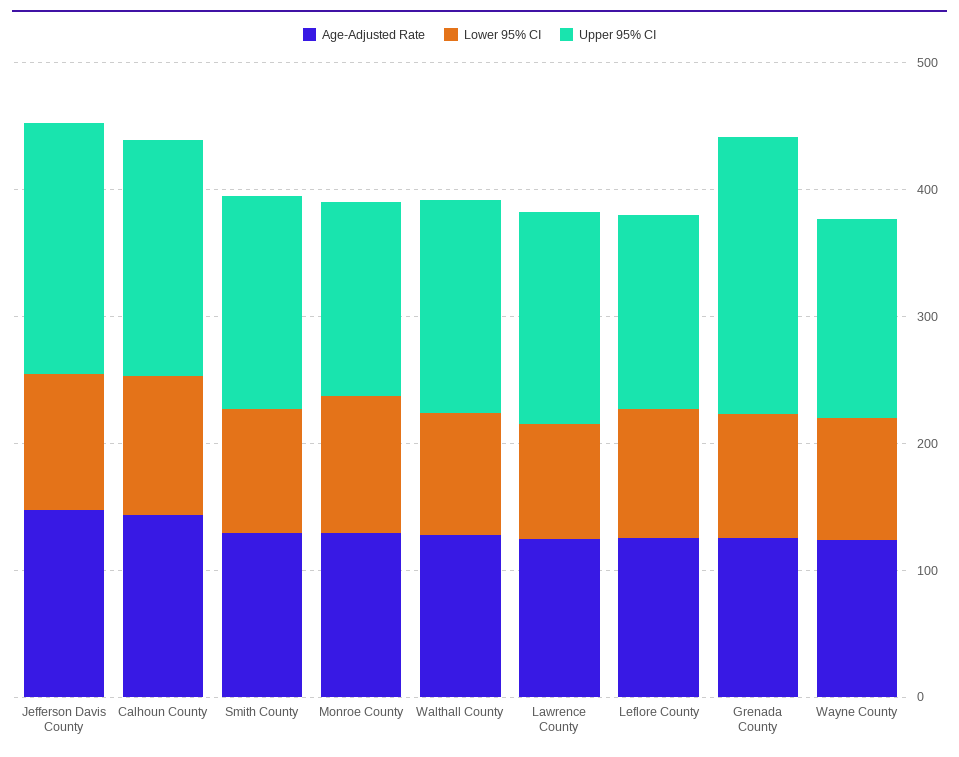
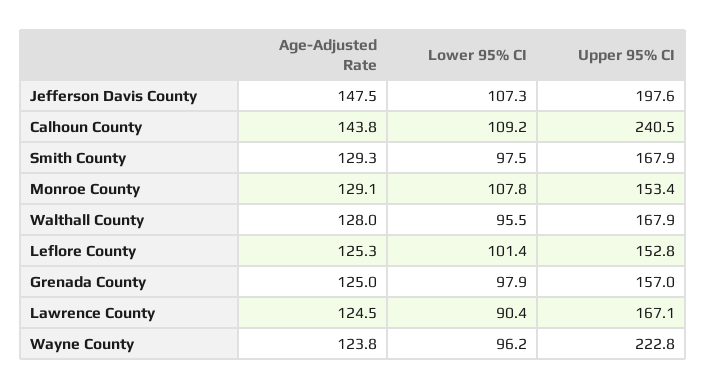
Upper 95% CI, Calhoun County: 180 -> 240.5
Upper 95% CI, Grenada County: 220 -> 157
Upper 95% CI, Wayne County: 160 -> 222.8

